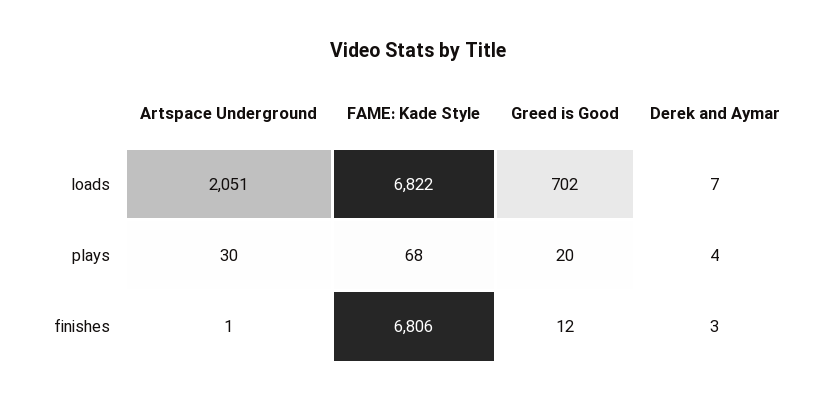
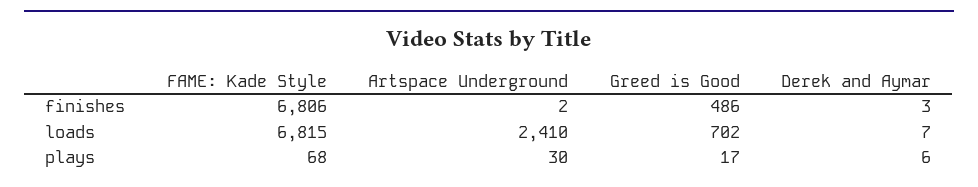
Artspace Underground, loads: 2051 -> 2410
FAME: Kade Style, loads: 6822 -> 6815
Greed is Good, plays: 20 -> 17
Derek and Aymar, plays: 4 -> 6
Artspace Underground, finishes: 1 -> 2
Greed is Good, finishes: 12 -> 486

